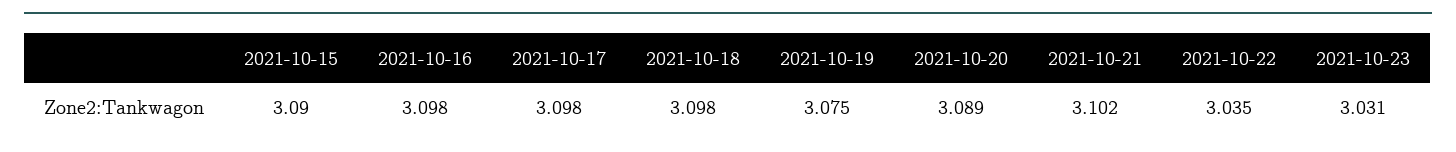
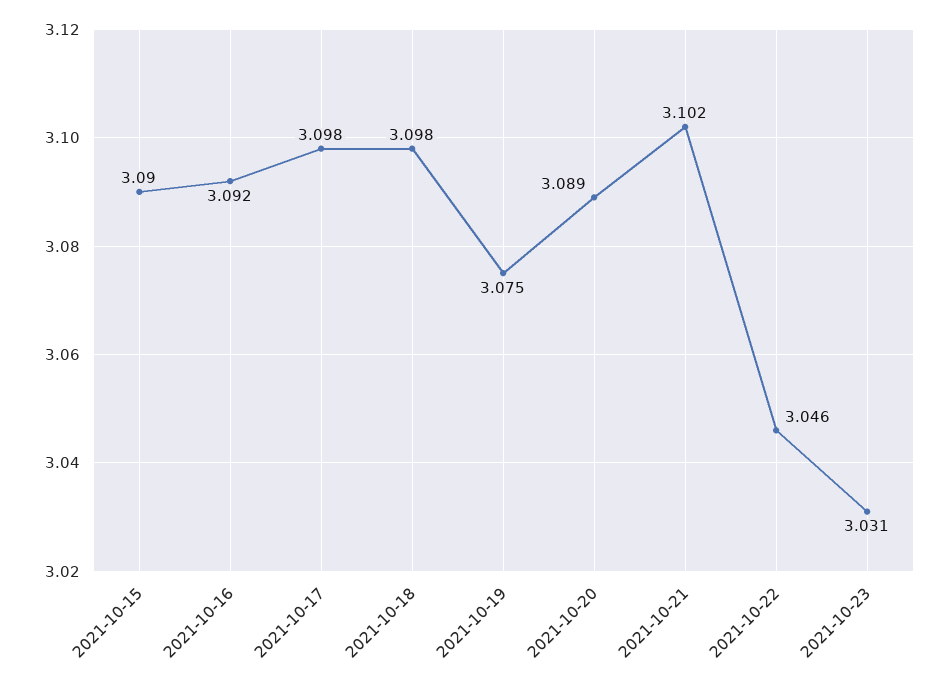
2021-10-16: 3.098 -> 3.092
2021-10-22: 3.035 -> 3.046

